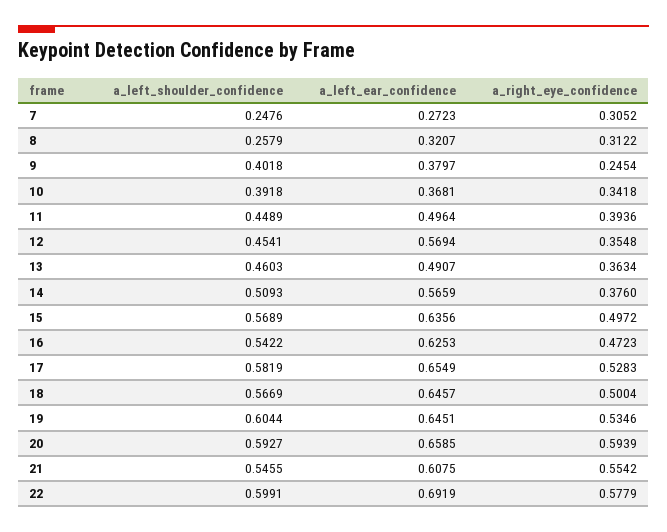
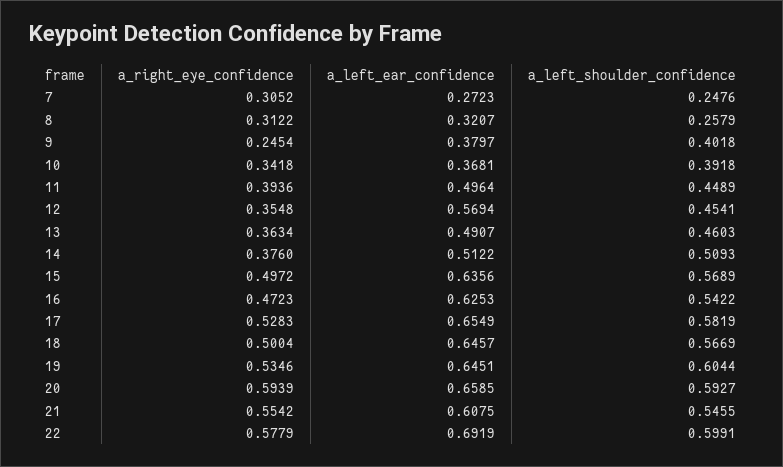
a_left_ear_confidence, 14: 0.5659 -> 0.5122

